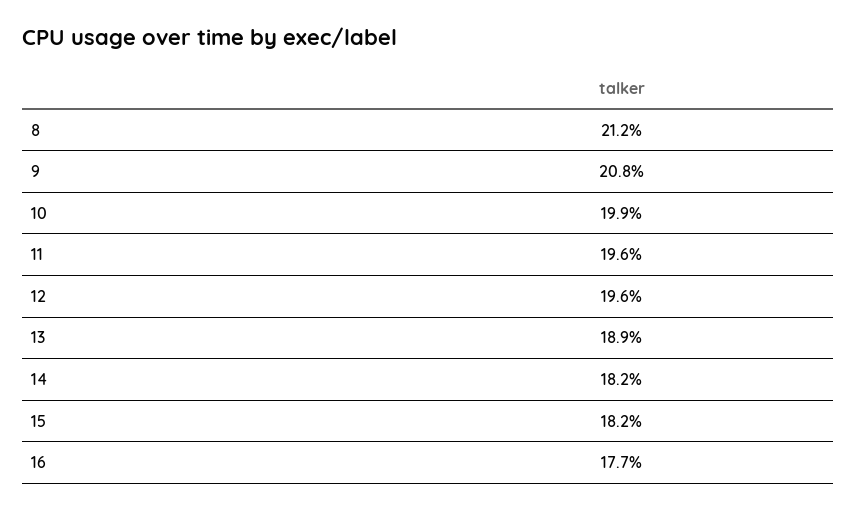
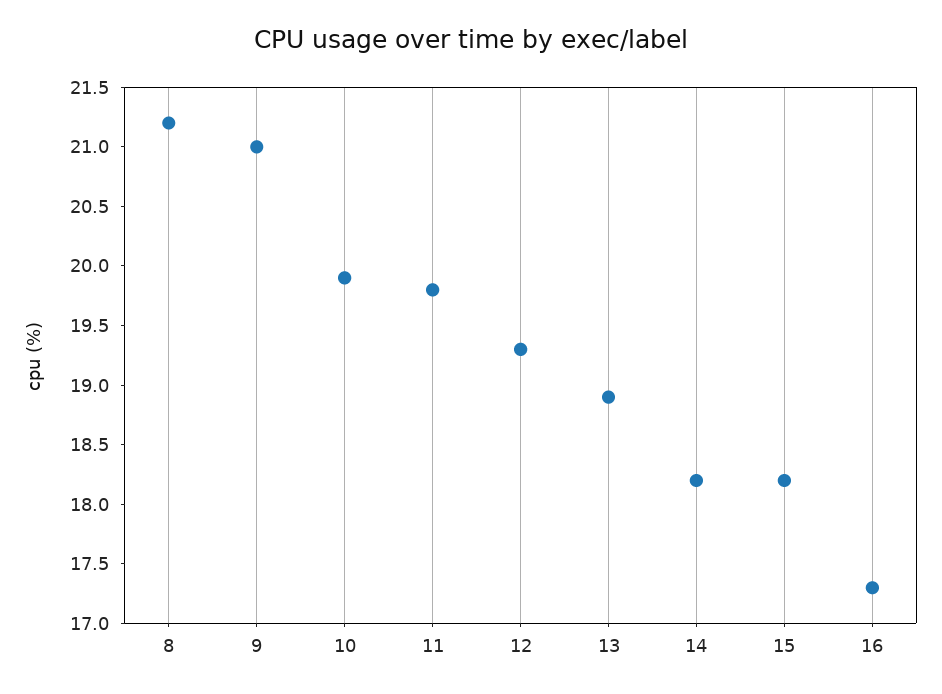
9: 20.8 -> 21
11: 19.6 -> 19.8
12: 19.6 -> 19.3
16: 17.7 -> 17.3

